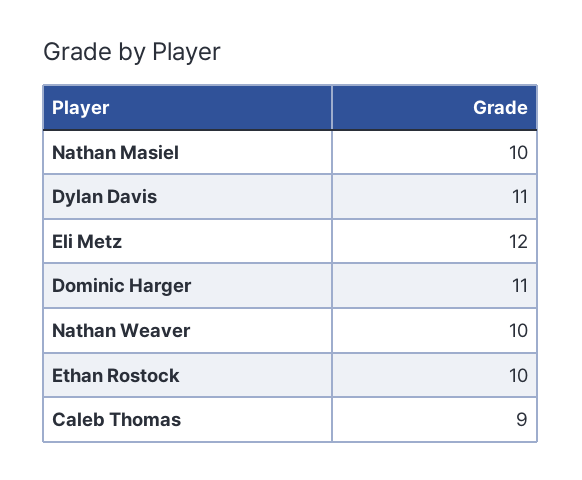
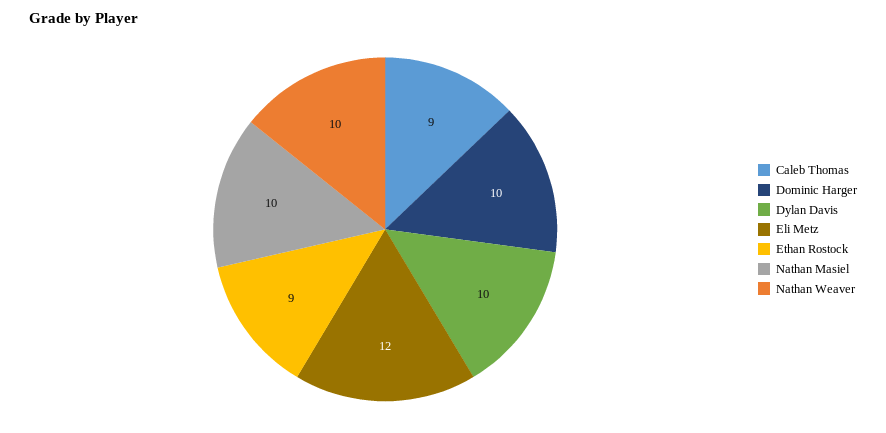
Dylan Davis: 11 -> 10
Dominic Harger: 11 -> 10
Ethan Rostock: 10 -> 9

